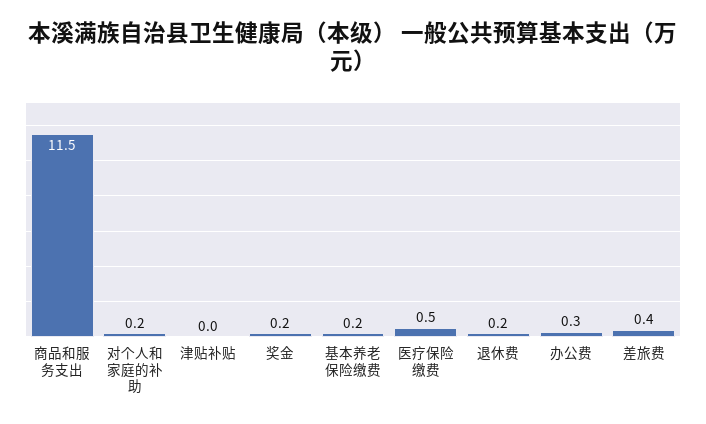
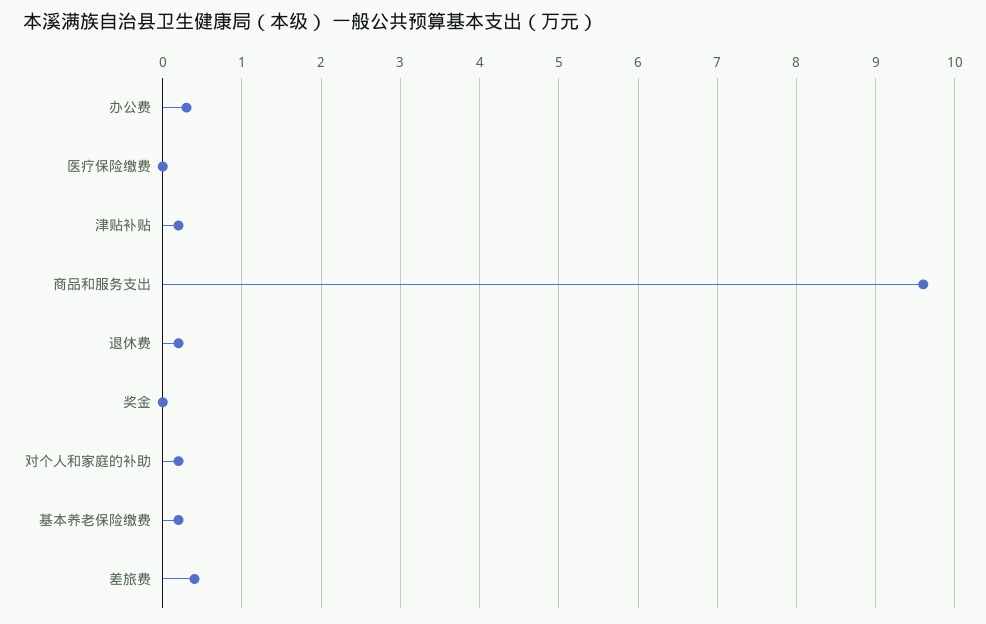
商品和服务支出: 11.5 -> 9.6
津贴补贴: 0 -> 0.2
奖金: 0.2 -> 0
医疗保险缴费: 0.5 -> 0

